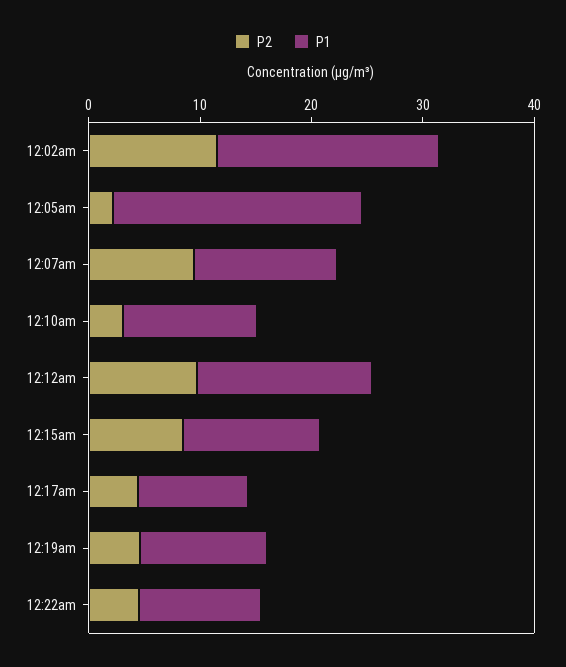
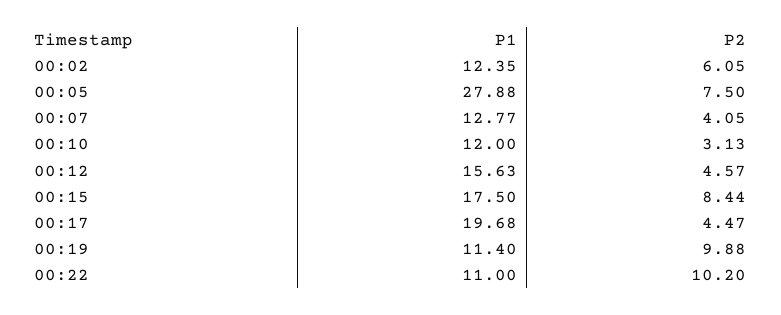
P2, 12:02am: 12 -> 6.05
P1, 12:02am: 20 -> 12.35
P2, 12:05am: 2 -> 7.5
P1, 12:05am: 22 -> 27.88
P2, 12:07am: 10 -> 4.05
P2, 12:12am: 10 -> 4.57
P1, 12:15am: 12 -> 17.5
P1, 12:17am: 10 -> 19.68
P2, 12:19am: 4 -> 9.88
P2, 12:22am: 4 -> 10.2

